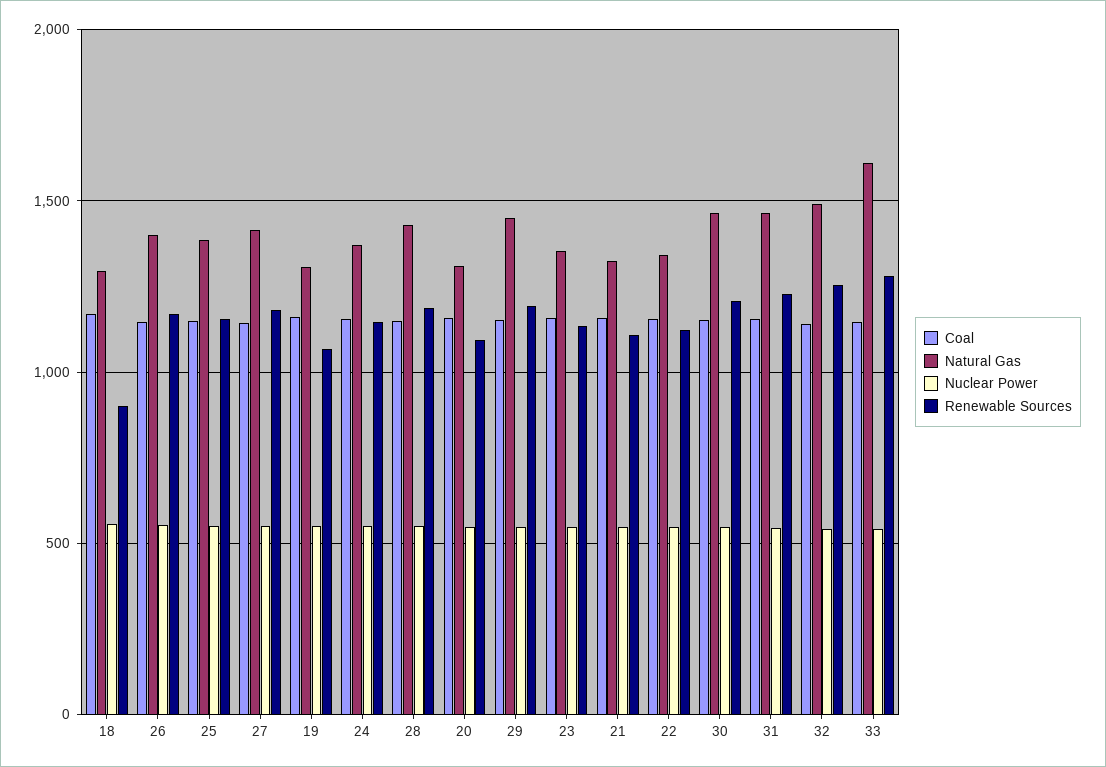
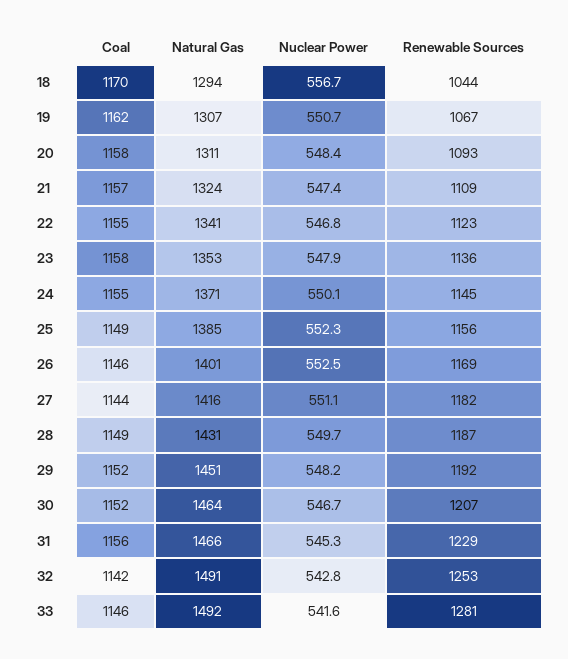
Renewable Sources, 18: 900 -> 1044
Natural Gas, 33: 1600 -> 1492

